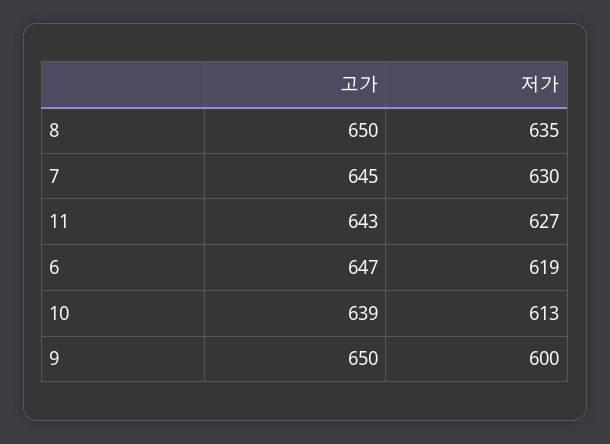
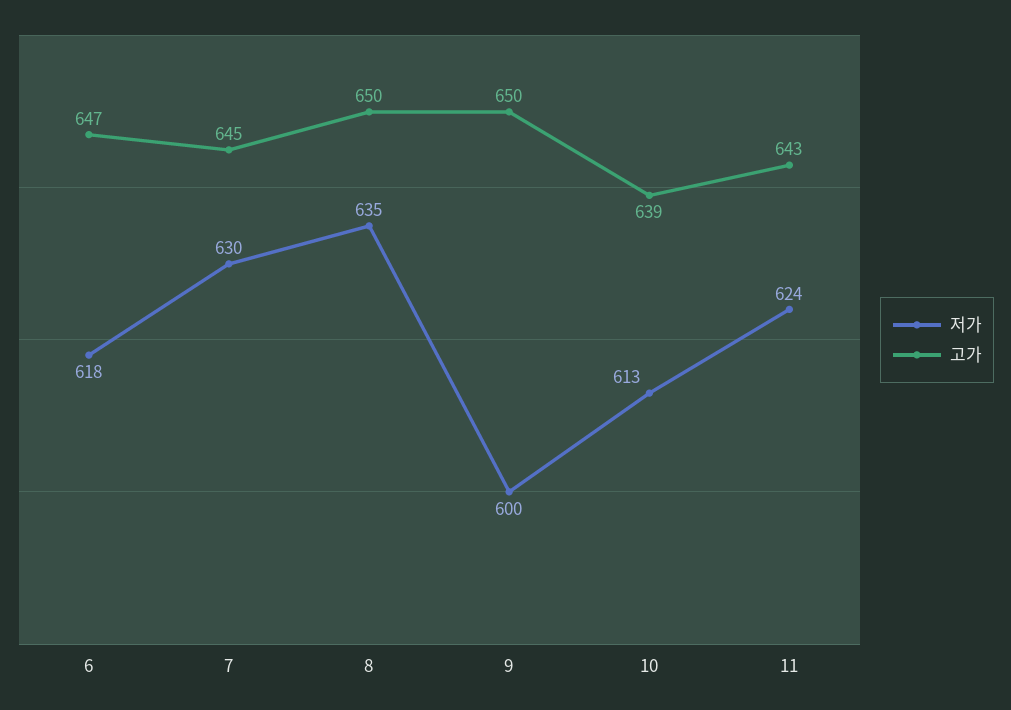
저가, 11: 627 -> 624
저가, 6: 619 -> 618

